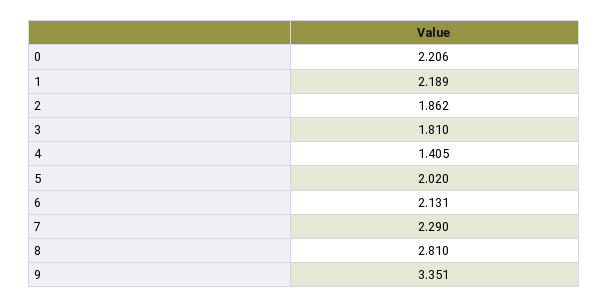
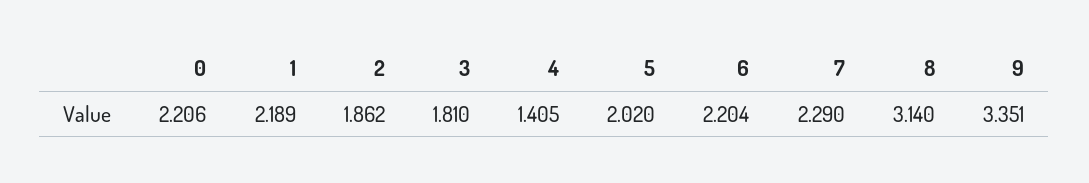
6: 2.131 -> 2.204
8: 2.81 -> 3.14

